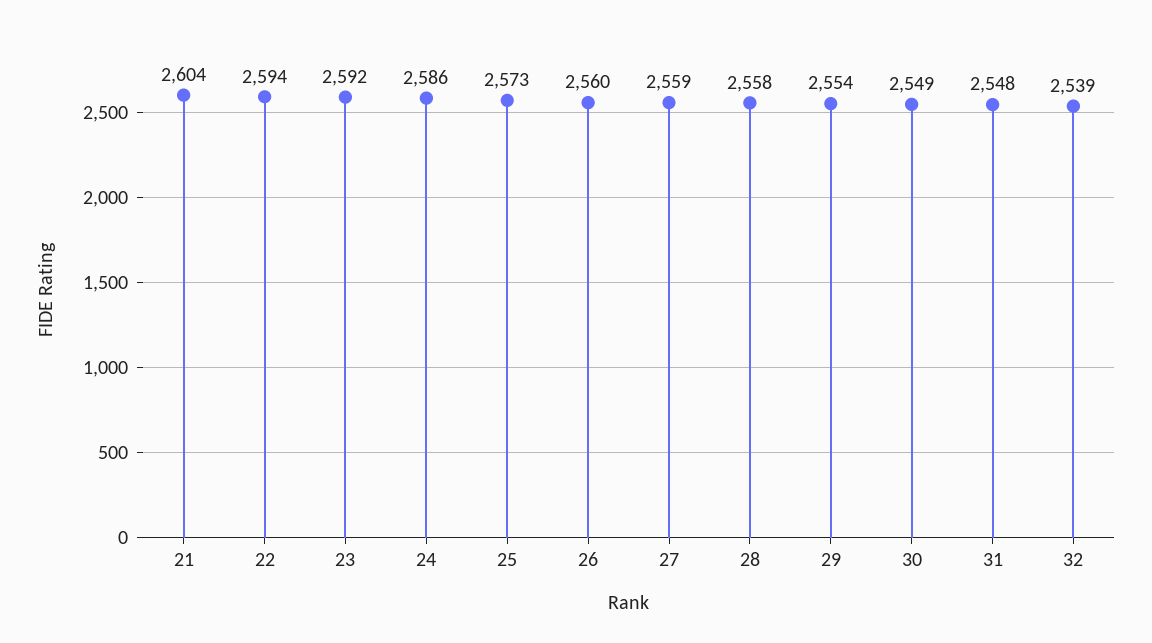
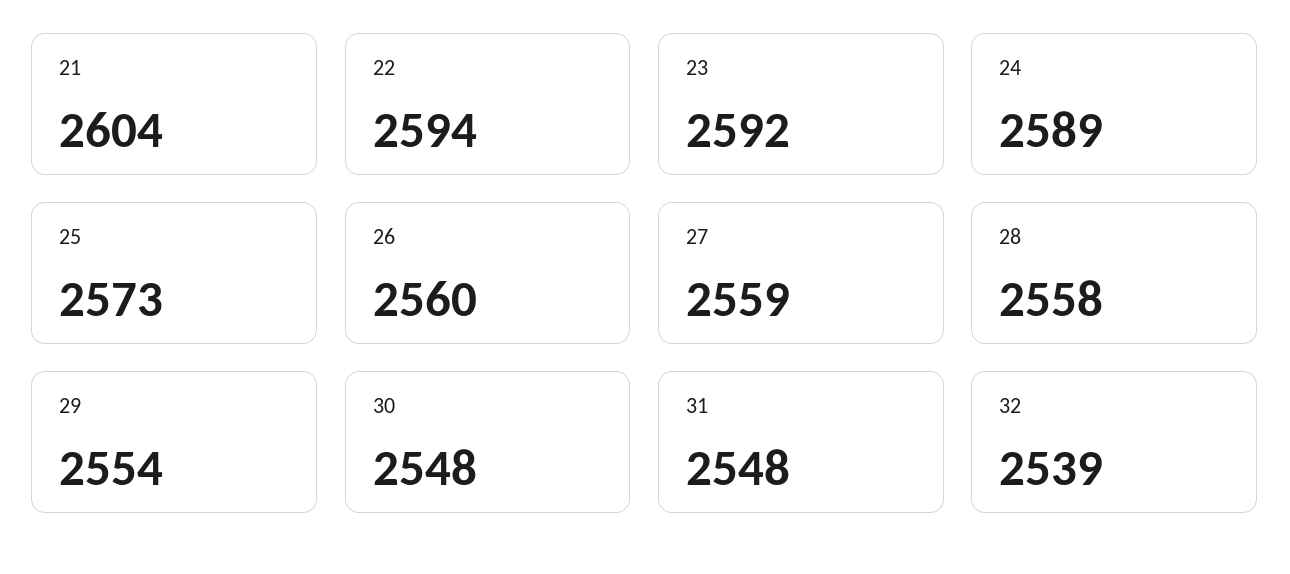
24: 2586 -> 2589
30: 2549 -> 2548

